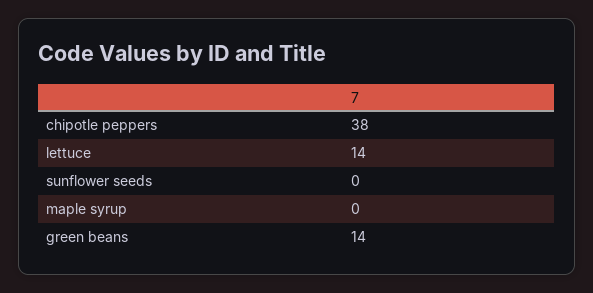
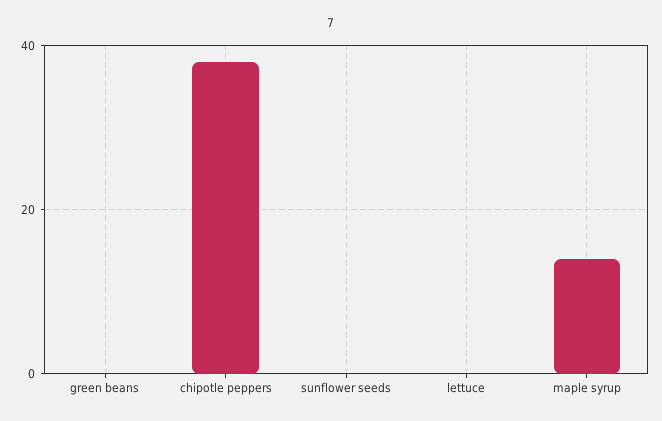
lettuce: 14 -> 0
maple syrup: 0 -> 15
green beans: 14 -> 0

